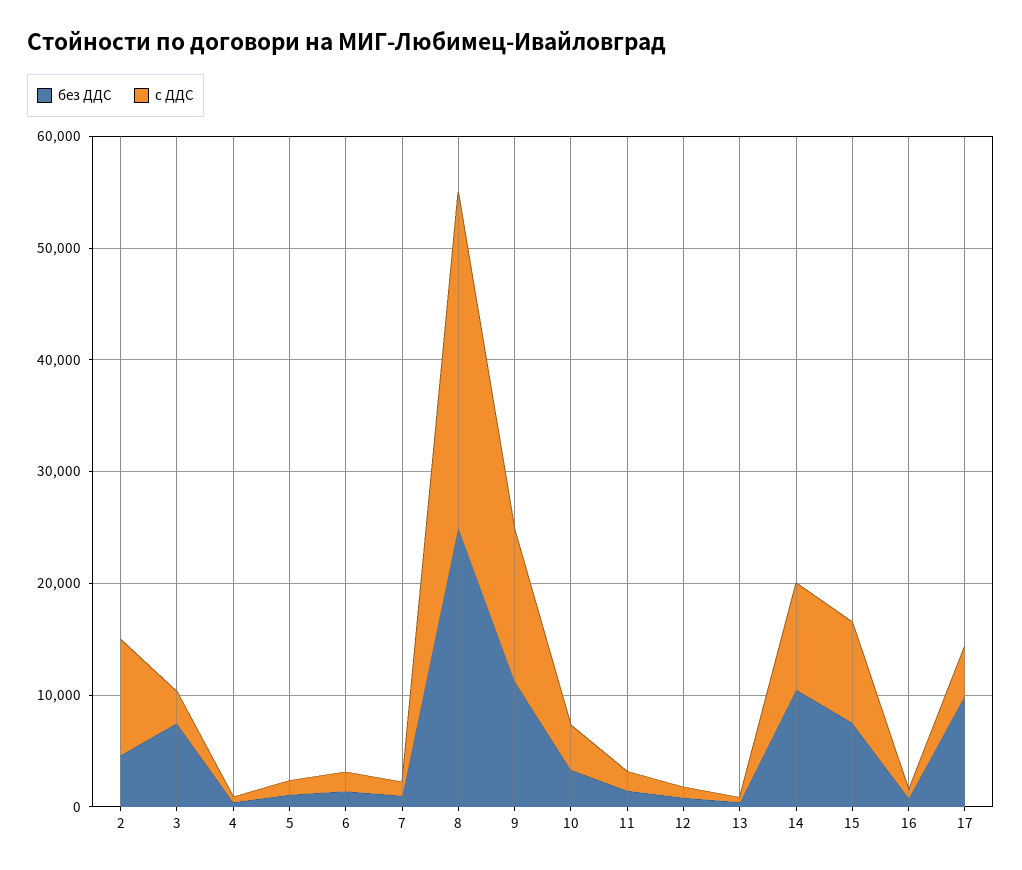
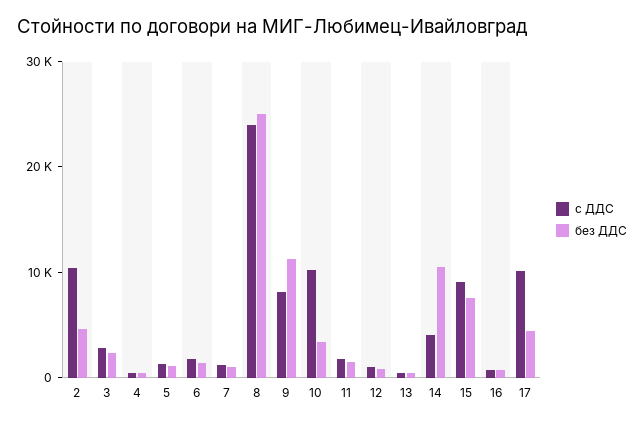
без ДДС, 3: 8000 -> 2000
с ДДС, 8: 30000 -> 24000
с ДДС, 9: 14000 -> 8000
с ДДС, 10: 4000 -> 10000
с ДДС, 14: 10000 -> 4000
без ДДС, 17: 10000 -> 4000
с ДДС, 17: 4000 -> 10000

